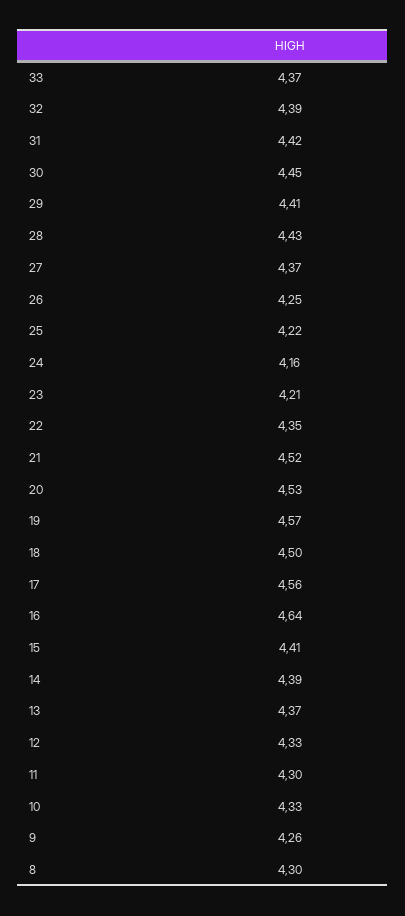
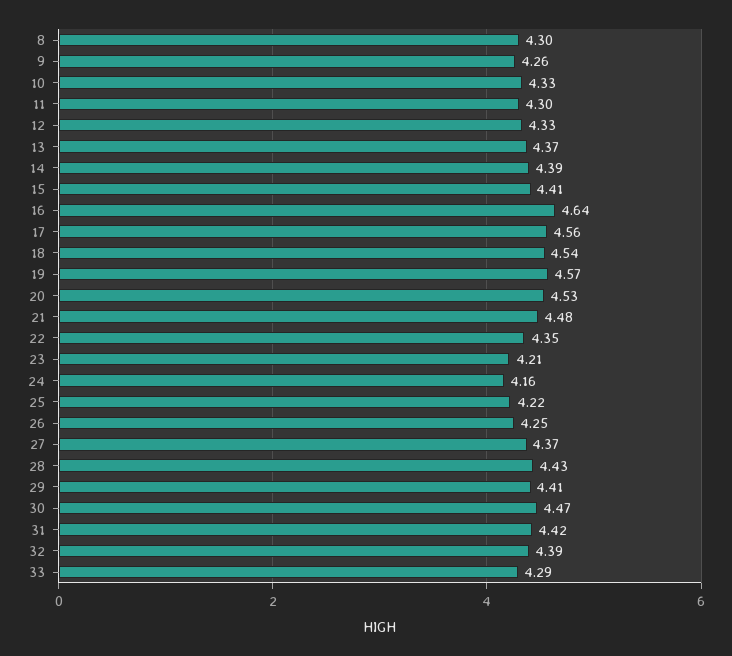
33: 4.37 -> 4.29
30: 4.45 -> 4.47
21: 4.52 -> 4.48
18: 4.5 -> 4.54

